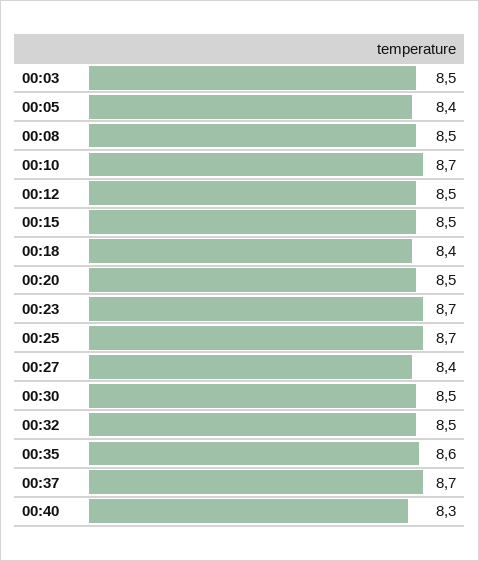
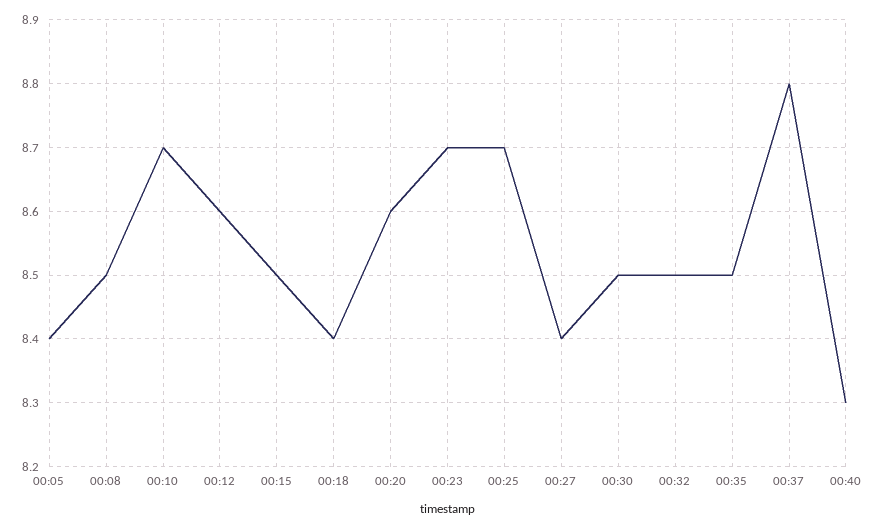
00:03: 8.5 -> none
00:12: 8.5 -> 8.6
00:20: 8.5 -> 8.6
00:35: 8.6 -> 8.5
00:37: 8.7 -> 8.8

